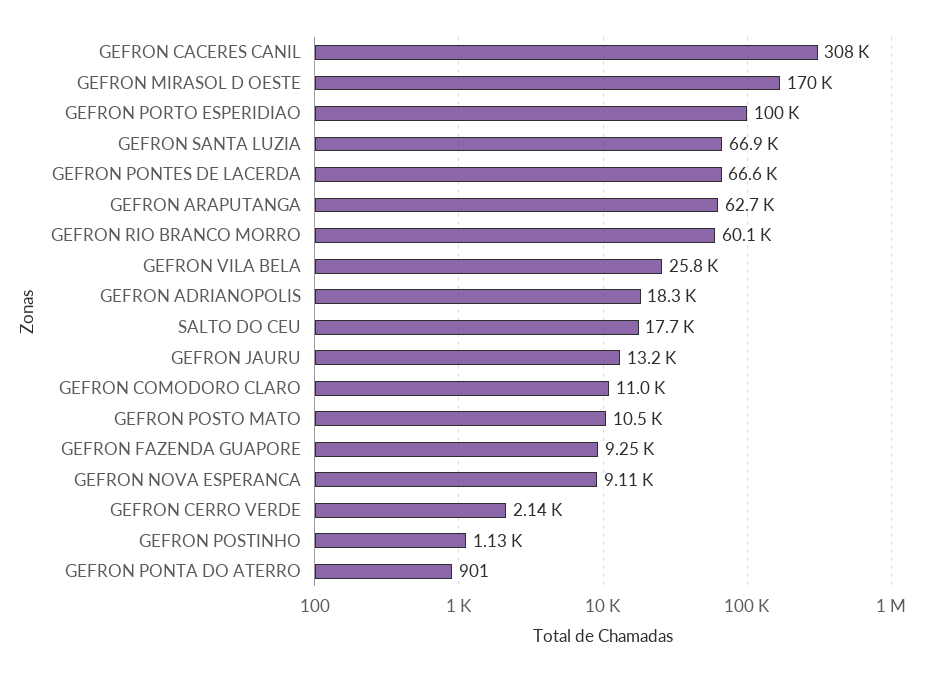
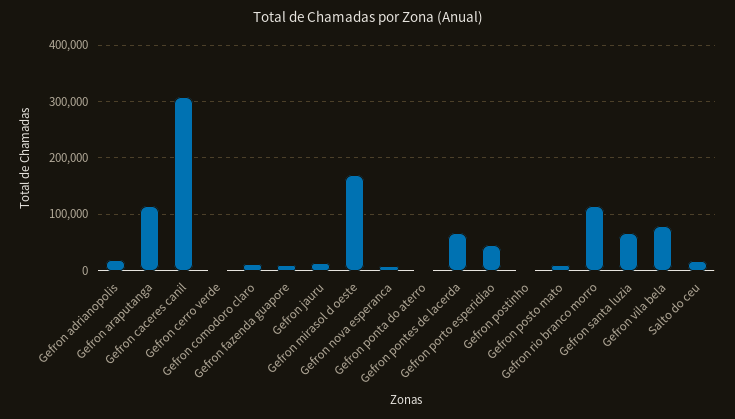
GEFRON PORTO ESPERIDIAO: 100000 -> 40000
GEFRON ARAPUTANGA: 62700 -> 120000
GEFRON RIO BRANCO MORRO: 60100 -> 120000
GEFRON VILA BELA: 25800 -> 80000

